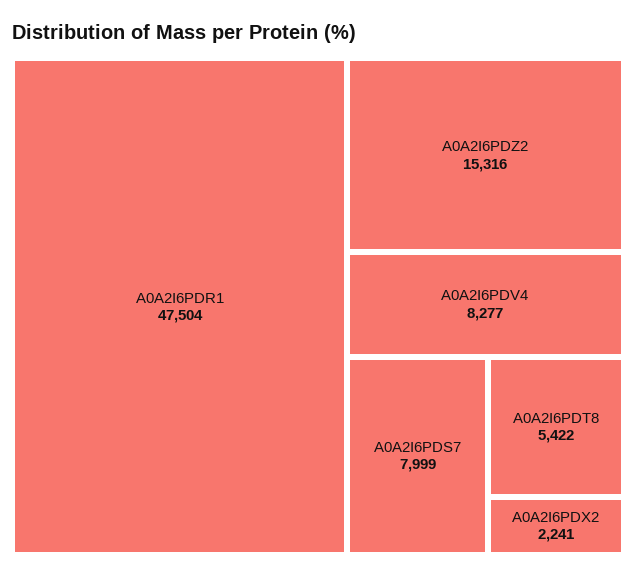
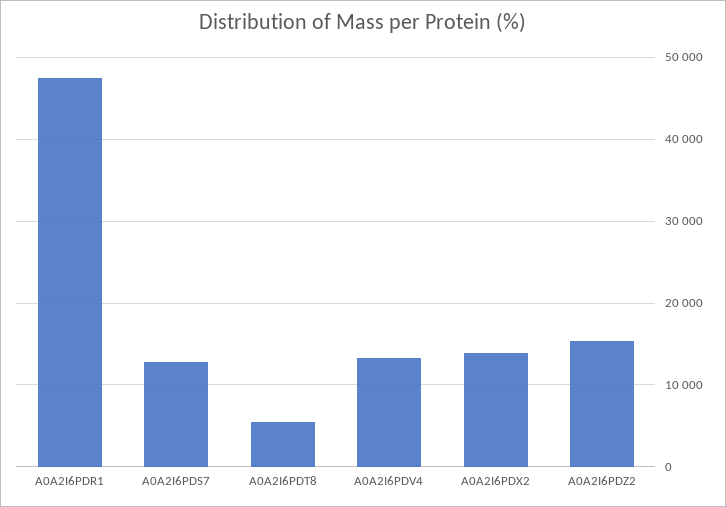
A0A2I6PDV4: 8277 -> 13000
A0A2I6PDS7: 7999 -> 13000
A0A2I6PDX2: 2241 -> 14000

